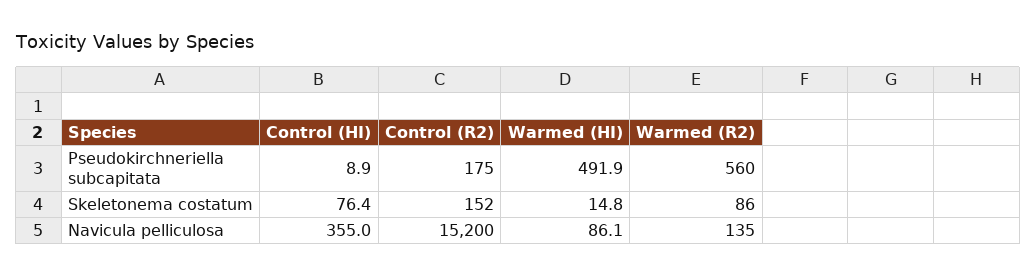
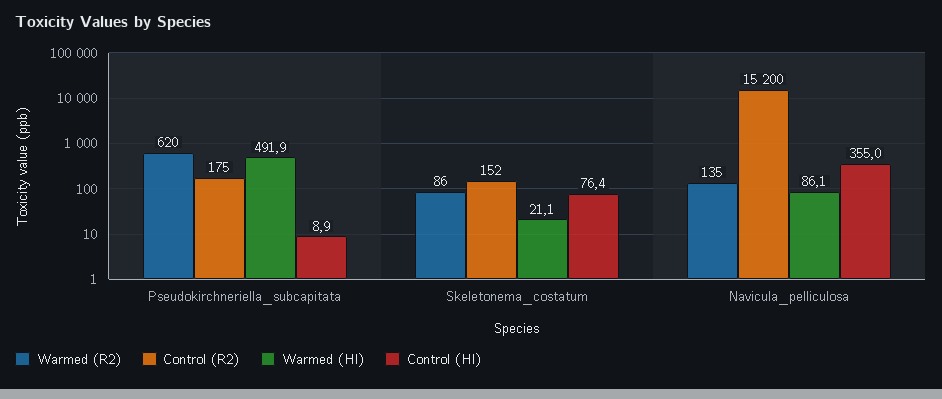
Warmed (R2), Pseudokirchneriella subcapitata: 560 -> 620
Warmed (HI), Skeletonema costatum: 14.8 -> 21.1

